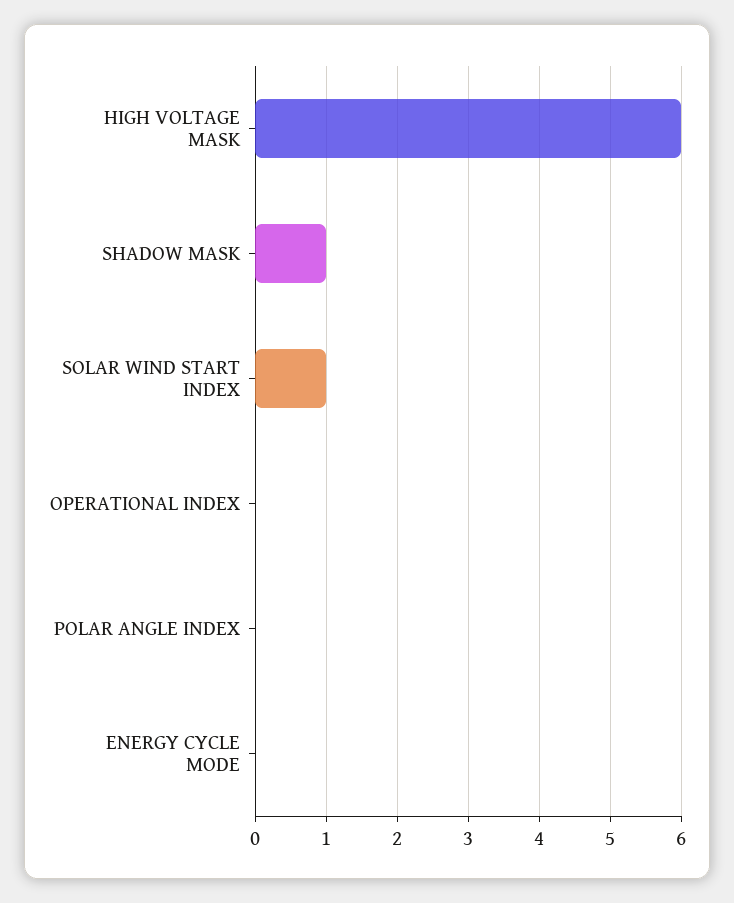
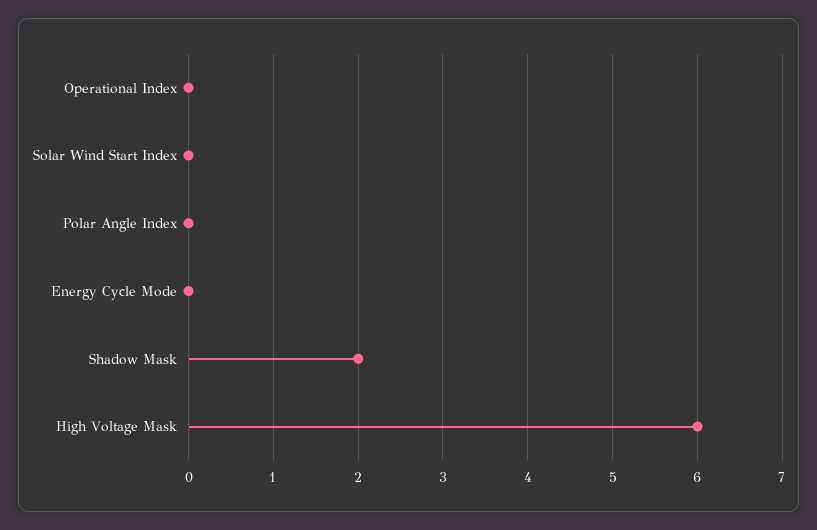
SHADOW MASK: 1 -> 2
SOLAR WIND START INDEX: 1 -> 0

